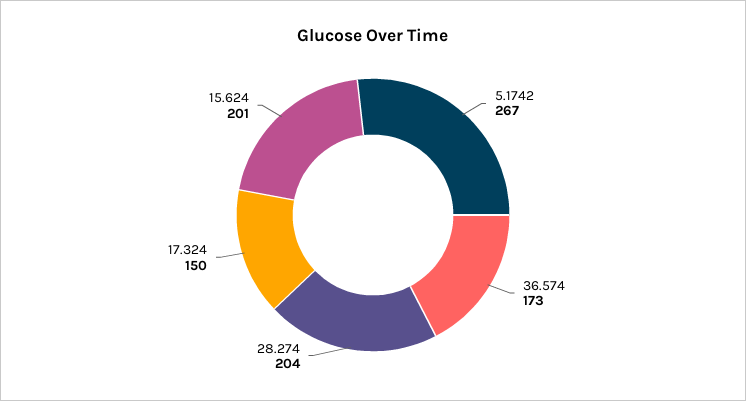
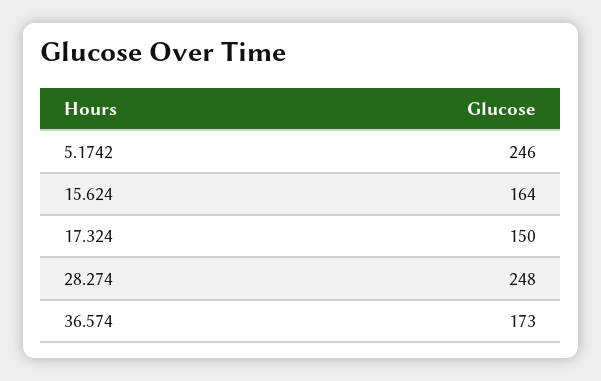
5.1742: 267 -> 246
28.274: 204 -> 248
15.624: 201 -> 164

